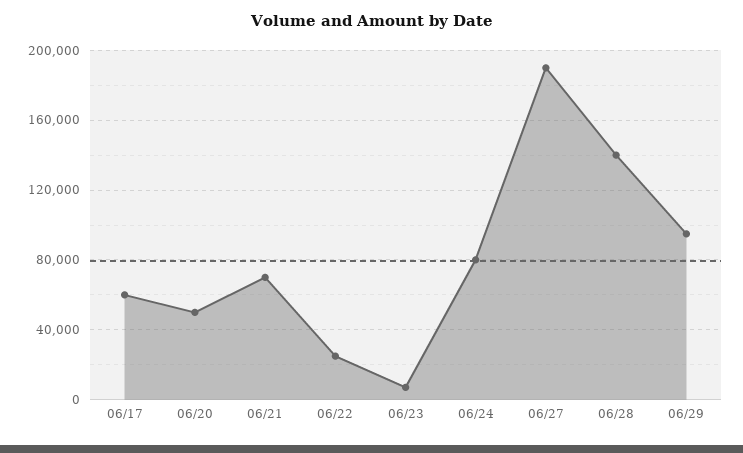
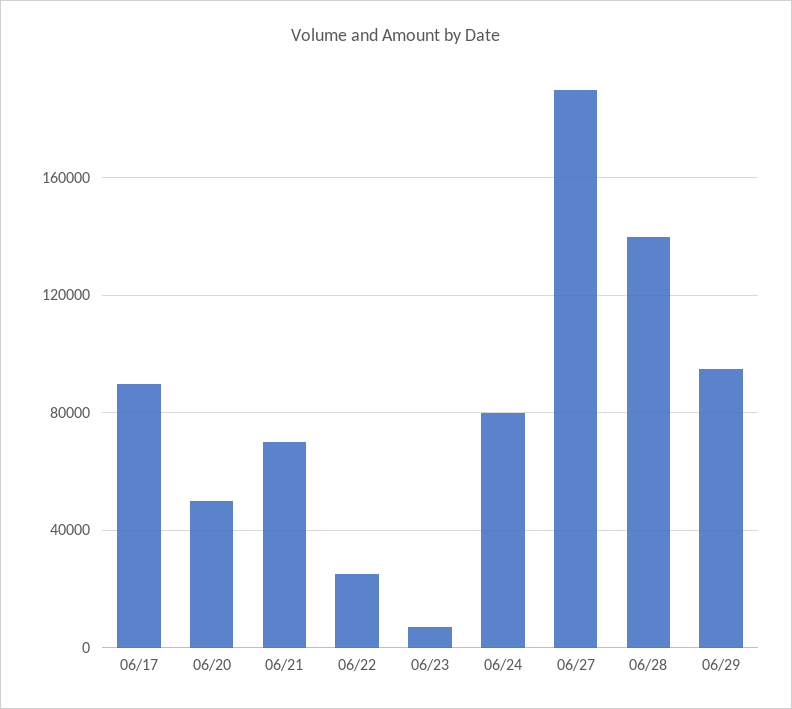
06/17: 60000 -> 90000

